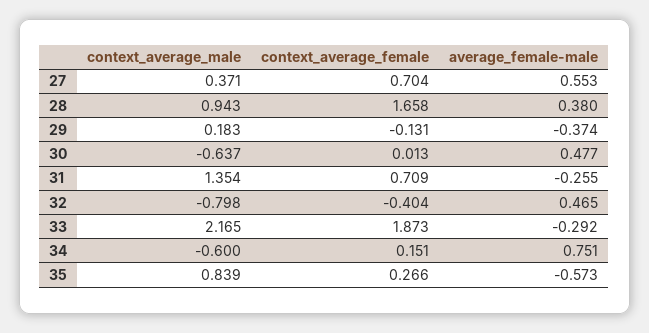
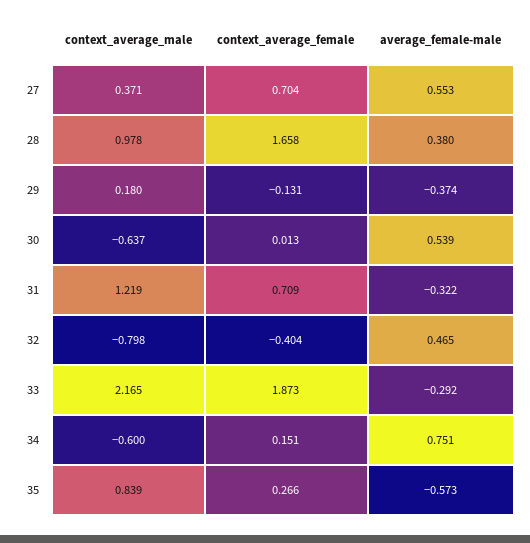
context_average_male, 28: 0.943 -> 0.978
context_average_male, 29: 0.183 -> 0.18
average_female-male, 30: 0.477 -> 0.539
context_average_male, 31: 1.354 -> 1.219
average_female-male, 31: -0.255 -> -0.322

